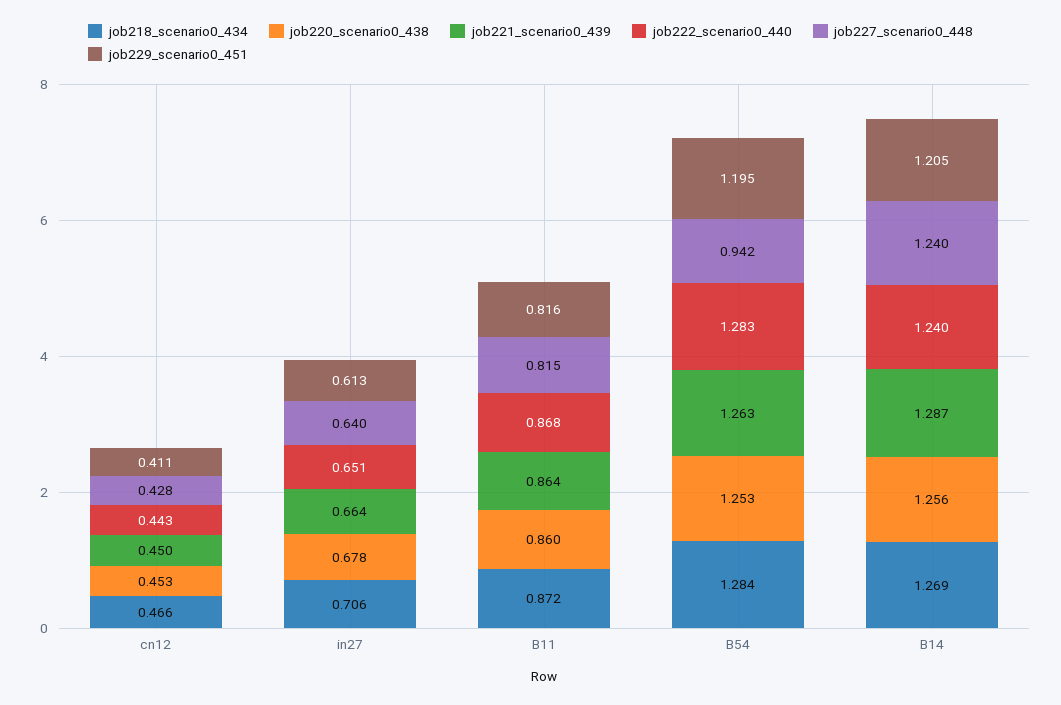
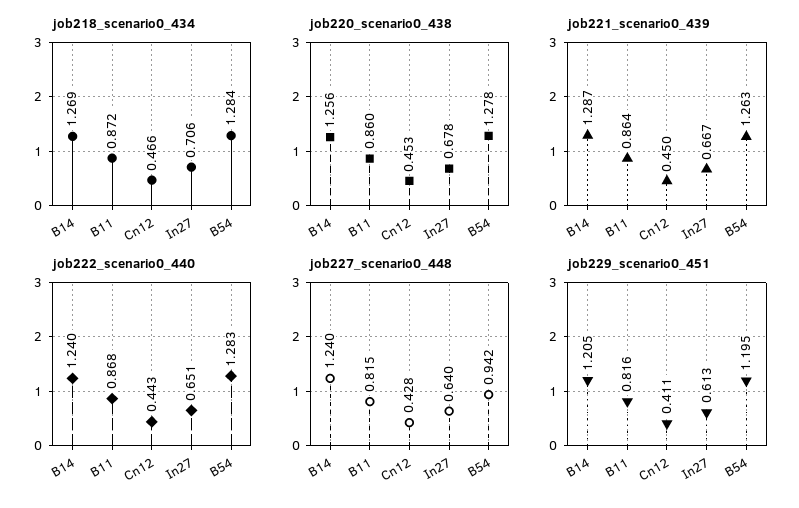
job221_scenario0_439, in27: 0.664 -> 0.667
job220_scenario0_438, B54: 1.253 -> 1.278

